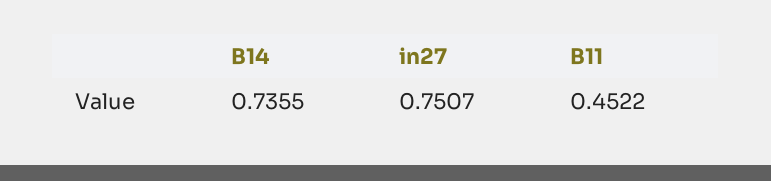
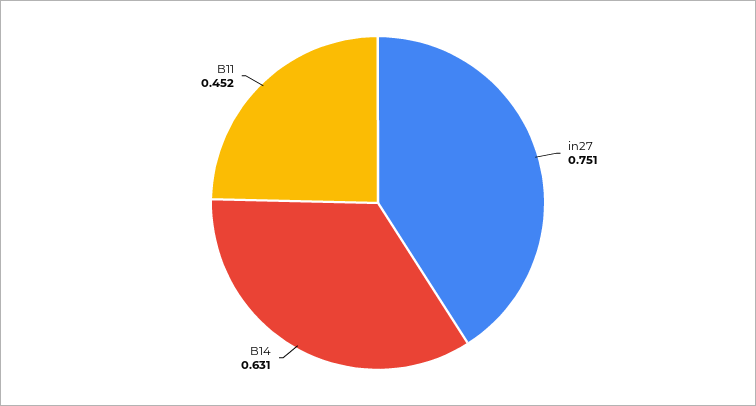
B14: 0.7355 -> 0.631

